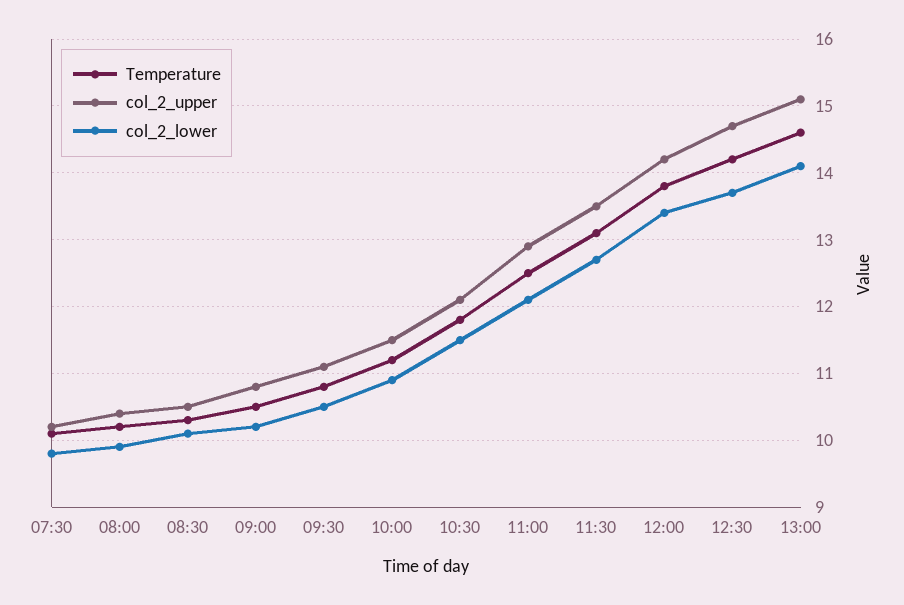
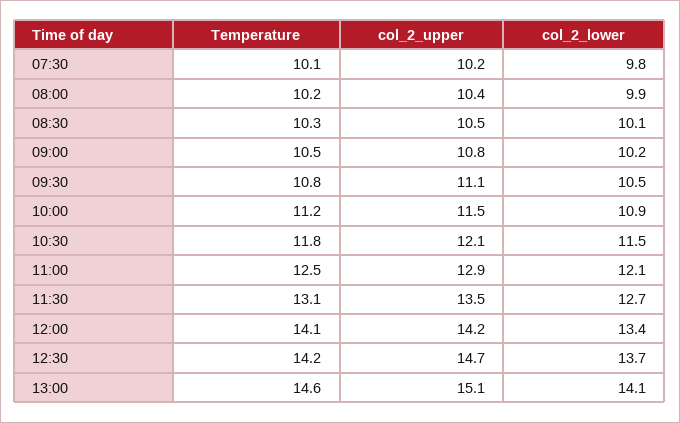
Temperature, 12:00: 13.8 -> 14.1

